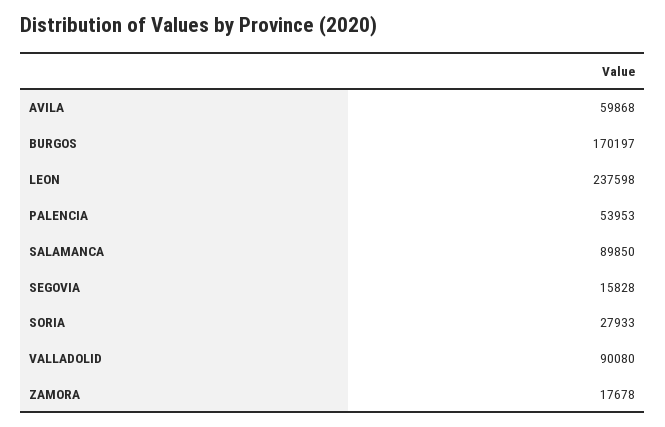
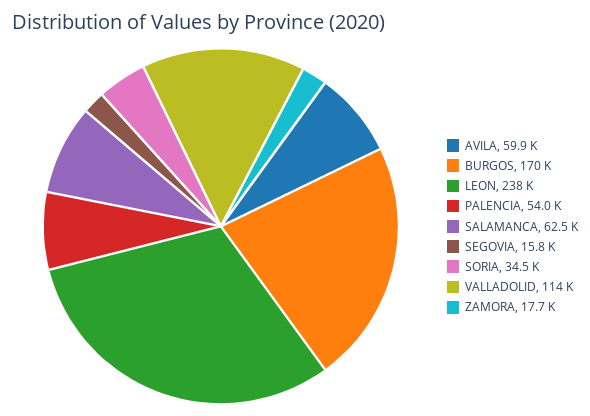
SALAMANCA: 89850 -> 62500
SORIA: 27933 -> 34500
VALLADOLID: 90080 -> 114000

